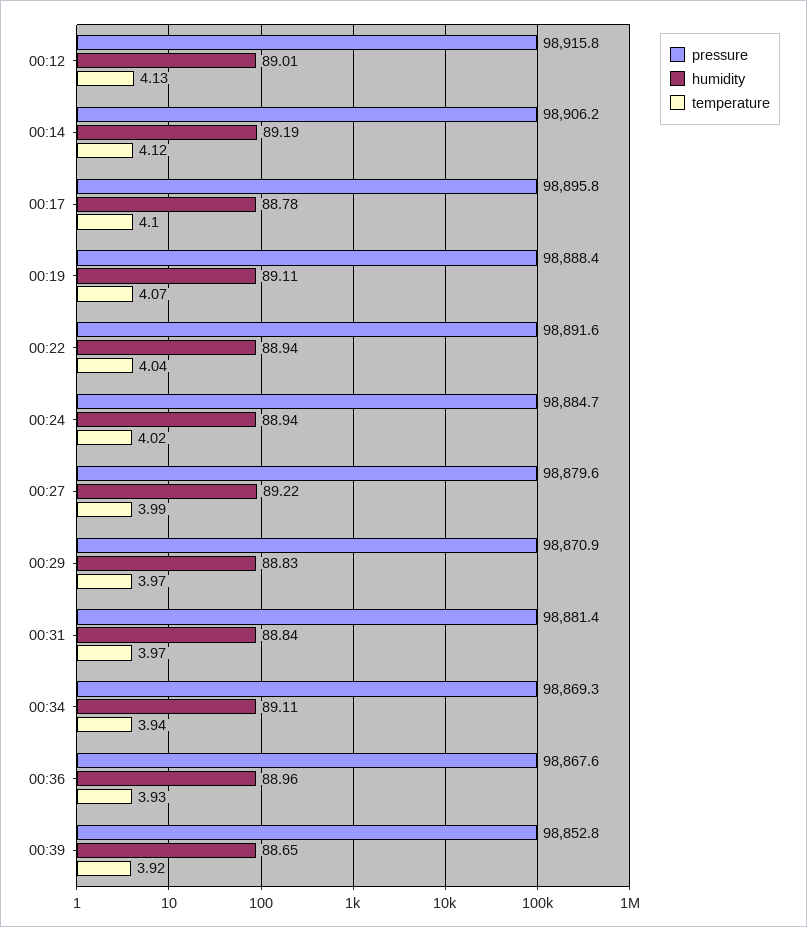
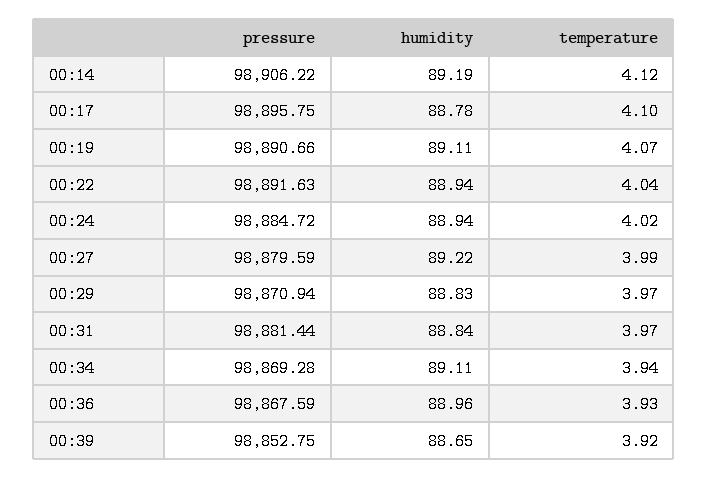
pressure, 00:12: 98915.8 -> none
humidity, 00:12: 89.01 -> none
temperature, 00:12: 4.13 -> none
pressure, 00:19: 98888.4 -> 98890.66

